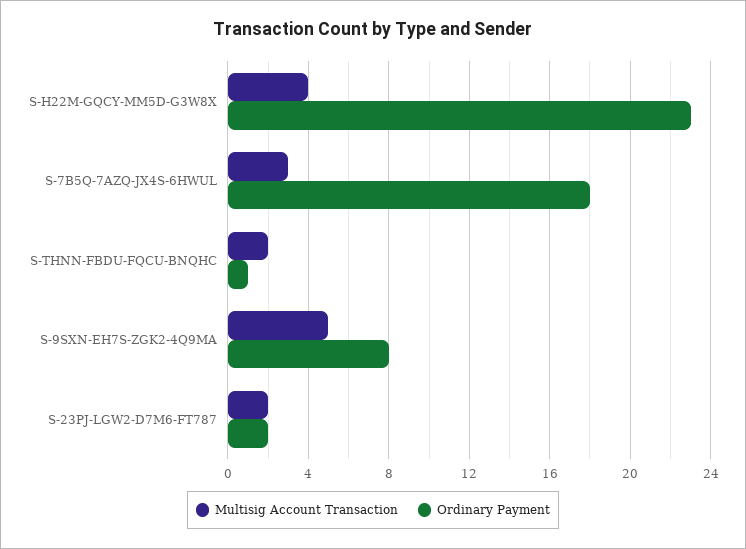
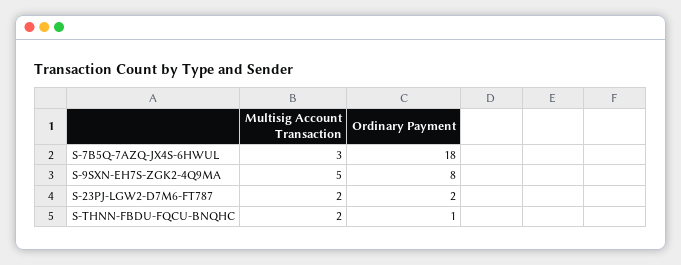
Multisig Account Transaction, S-H22M-GQCY-MM5D-G3W8X: 4 -> none
Ordinary Payment, S-H22M-GQCY-MM5D-G3W8X: 23 -> none

